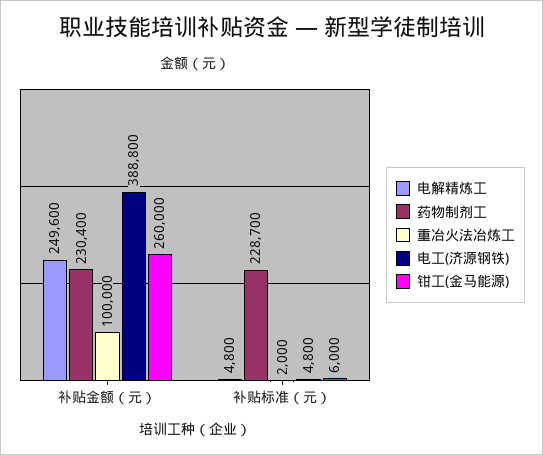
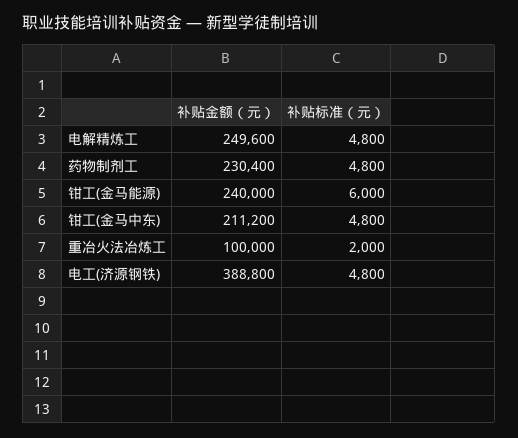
钳工(金马能源), 补贴金额（元）: 260000 -> 240000
药物制剂工, 补贴标准（元）: 228700 -> 4800
钳工(金马中东), 补贴金额（元）: none -> 211200
钳工(金马中东), 补贴标准（元）: none -> 4800

